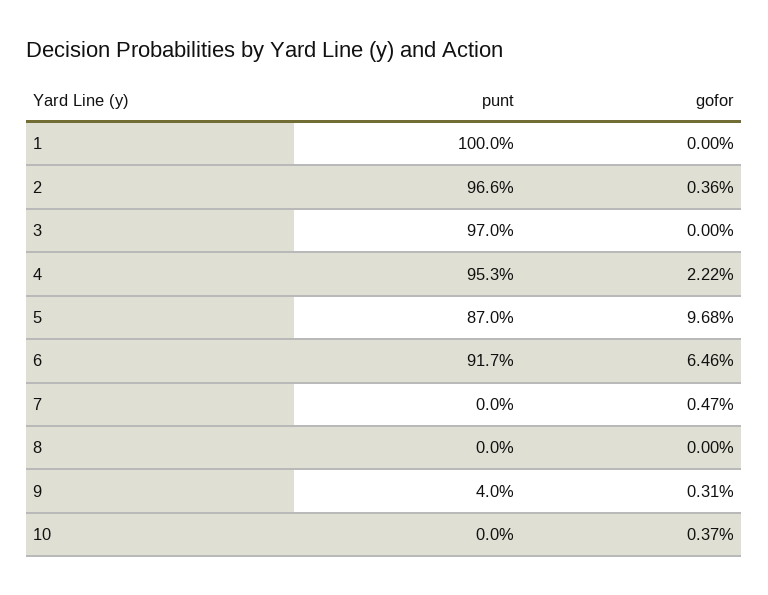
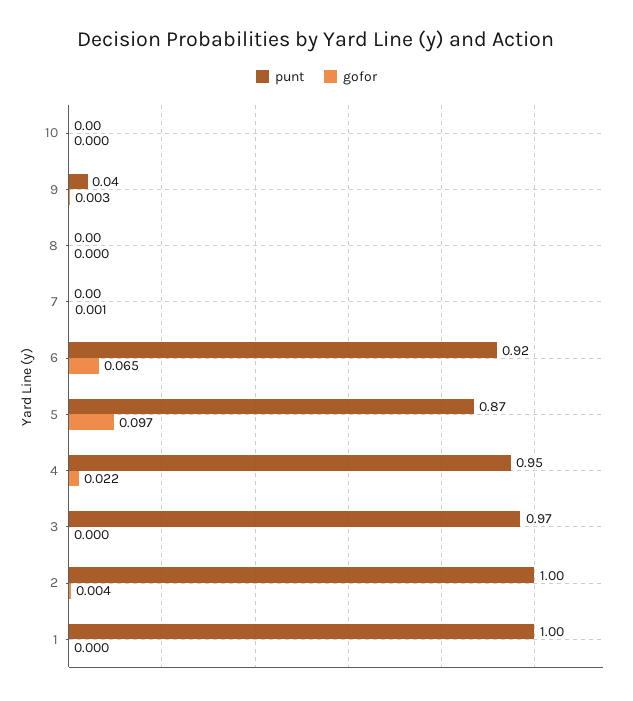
punt, 2: 0.966 -> 1
gofor, 7: 0.0047 -> 0.001
gofor, 10: 0.0037 -> 0

